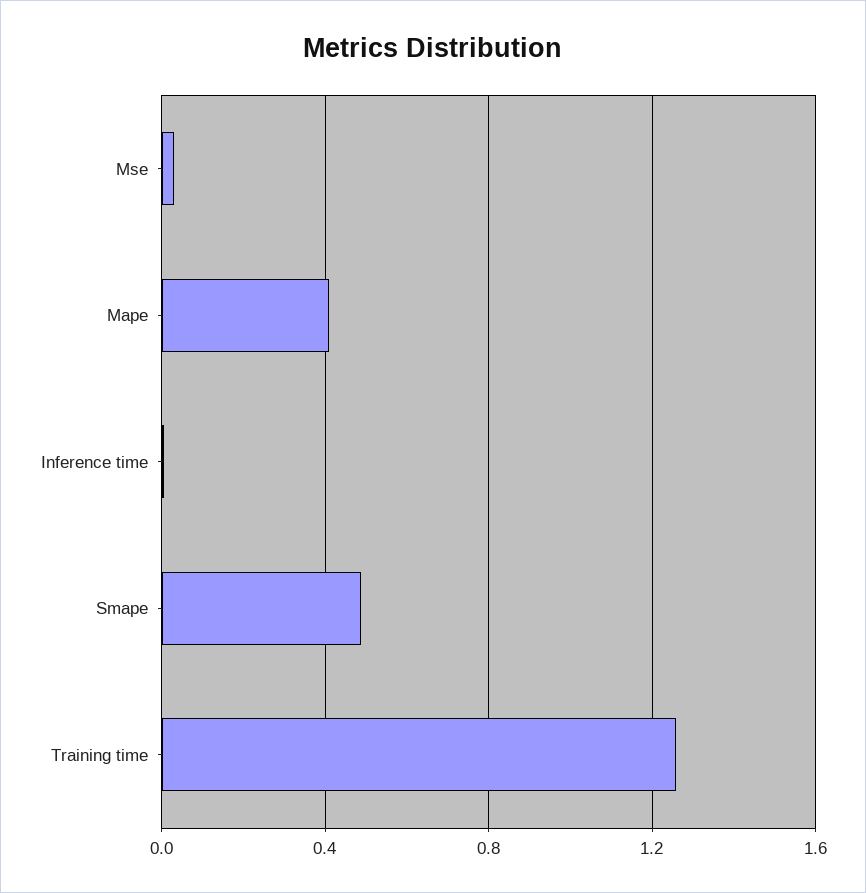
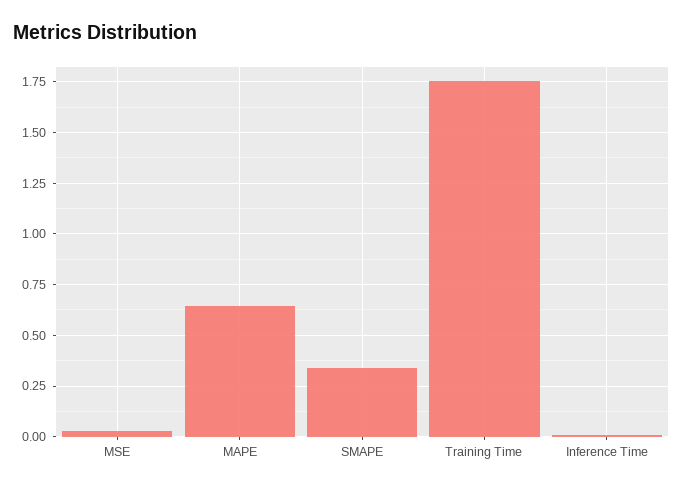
Mape: 0.4 -> 0.65
Smape: 0.5 -> 0.35
Training time: 1.25 -> 1.75

